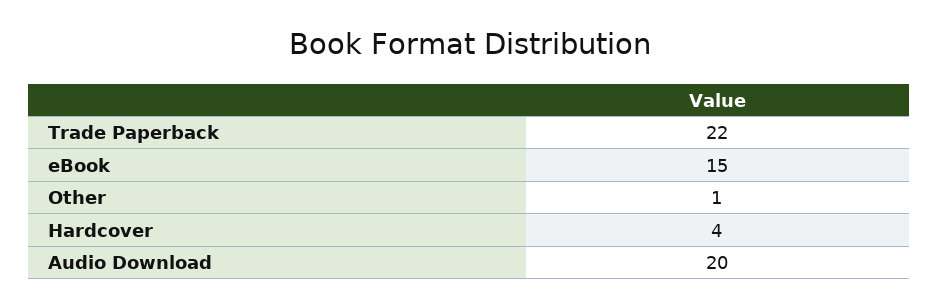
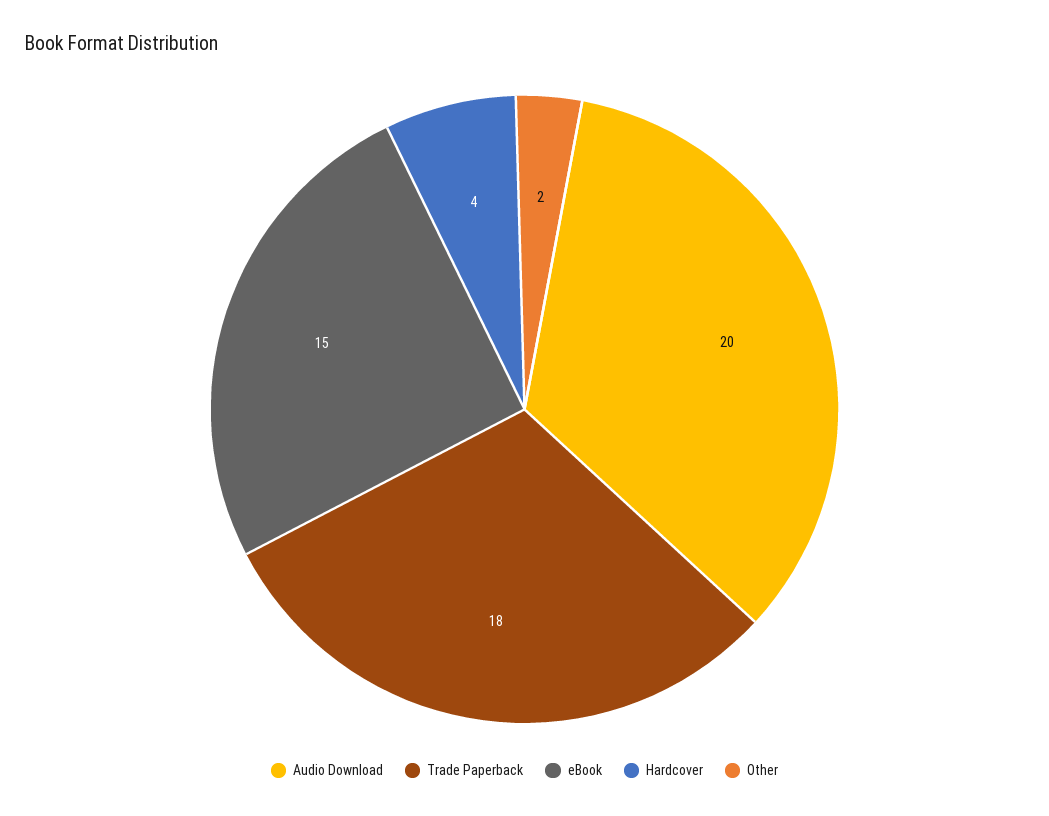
Trade Paperback: 22 -> 18
Other: 1 -> 2

